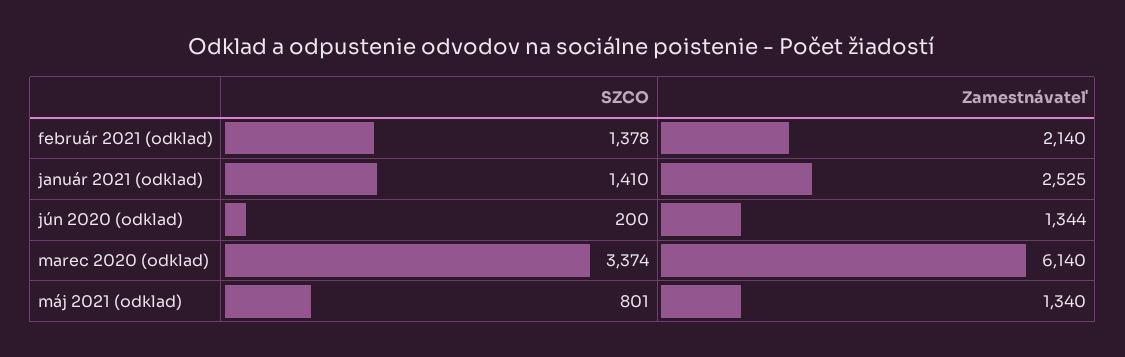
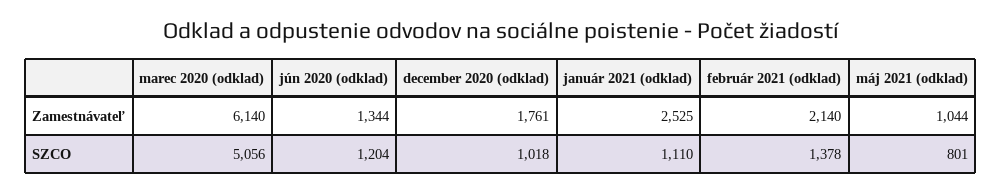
SZCO, január 2021 (odklad): 1410 -> 1110
SZCO, jún 2020 (odklad): 200 -> 1204
SZCO, marec 2020 (odklad): 3374 -> 5056
Zamestnávateľ, máj 2021 (odklad): 1340 -> 1044
Zamestnávateľ, december 2020 (odklad): none -> 1761
SZCO, december 2020 (odklad): none -> 1018

